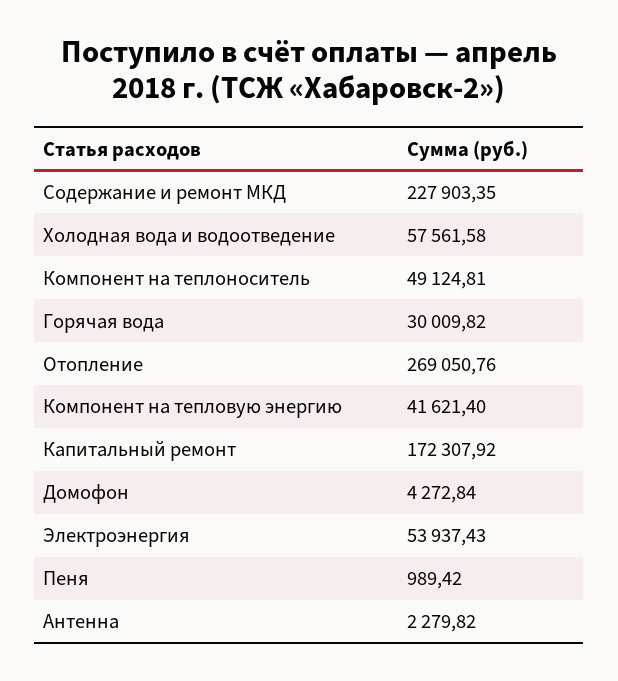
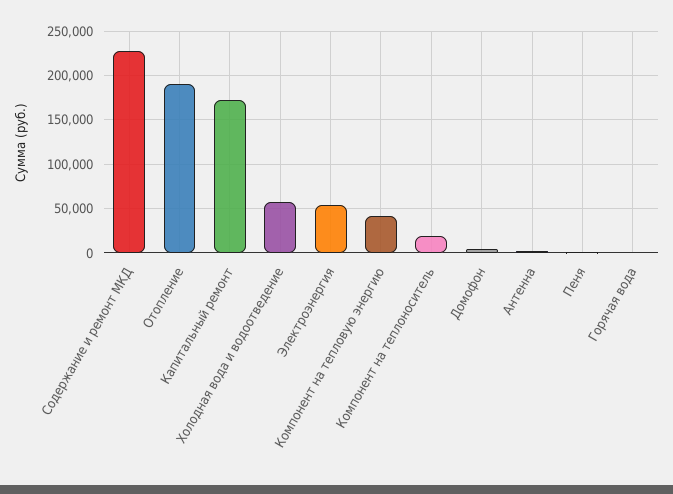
Компонент на теплоноситель: 49124.81 -> 20000
Горячая вода: 30009.82 -> 0
Отопление: 269050.76 -> 190000

